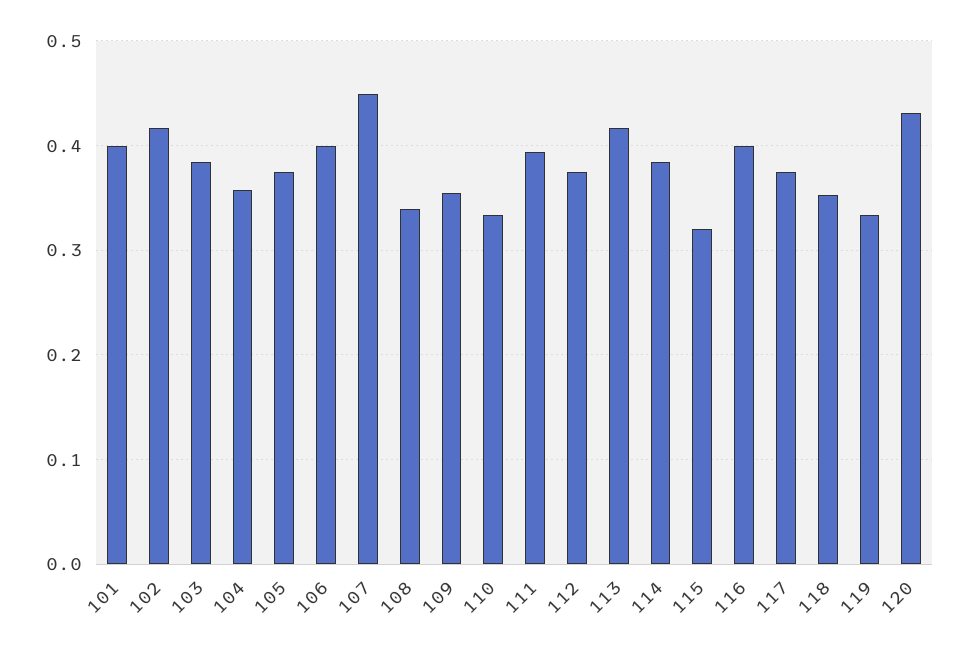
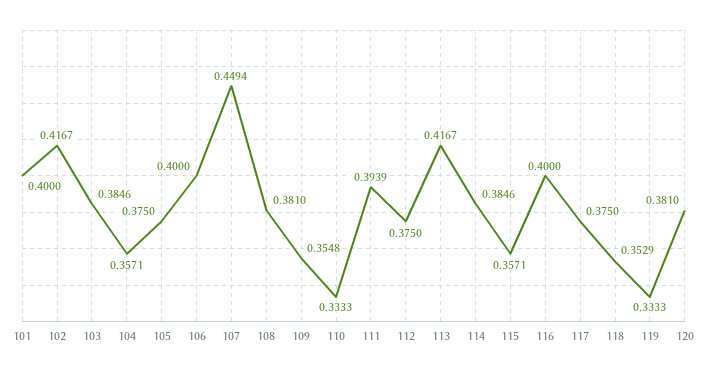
108: 0.34 -> 0.381
115: 0.32 -> 0.3571
120: 0.43 -> 0.381

